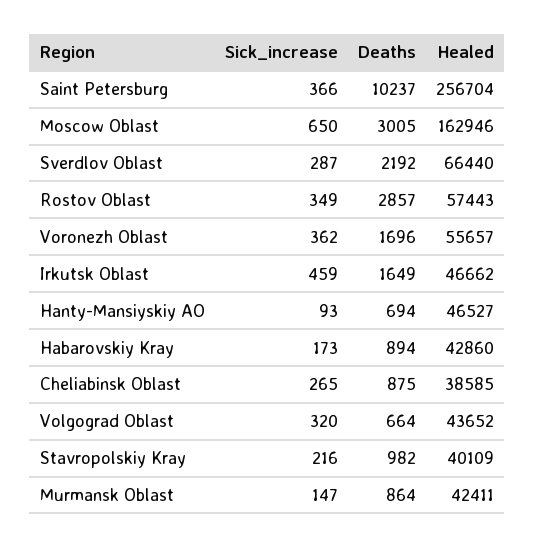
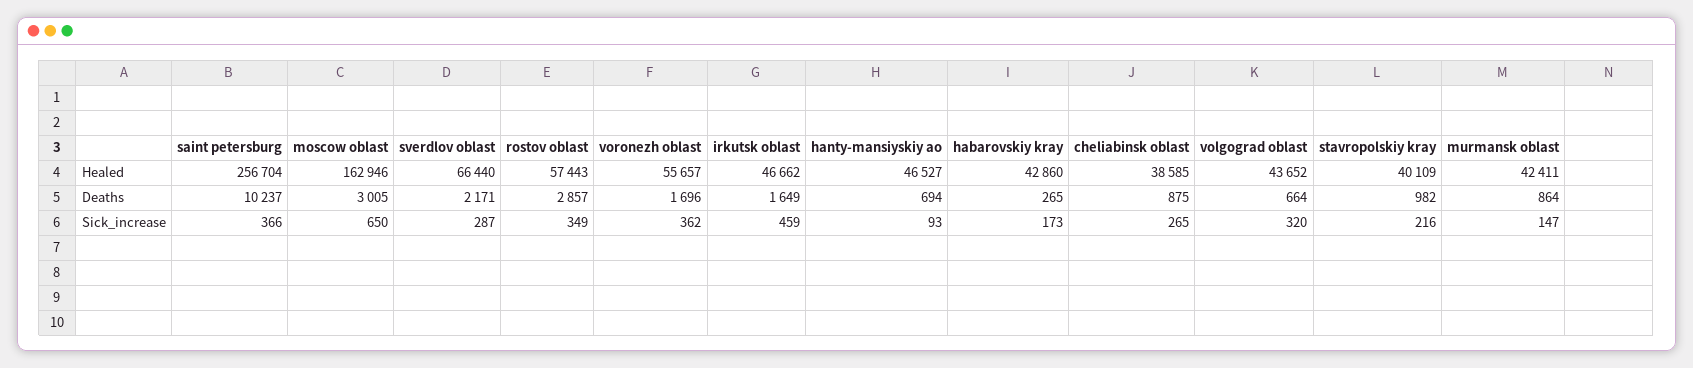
Deaths, Sverdlov Oblast: 2192 -> 2171
Deaths, Habarovskiy Kray: 894 -> 265

